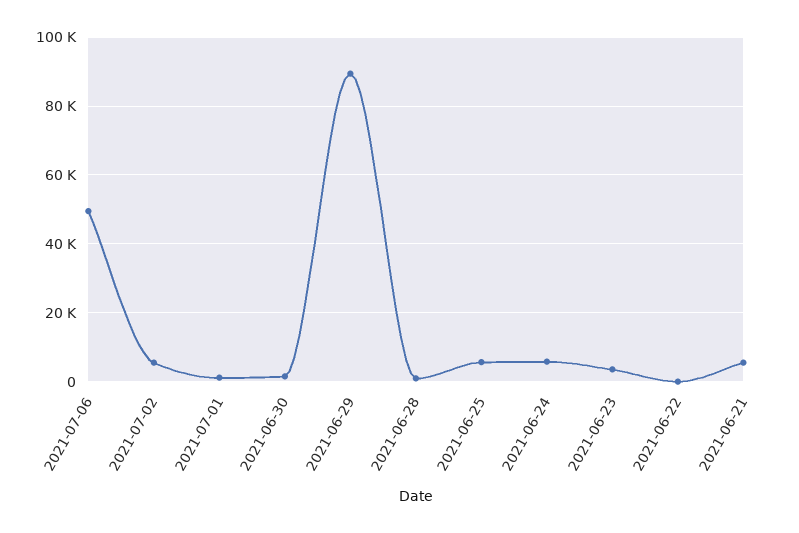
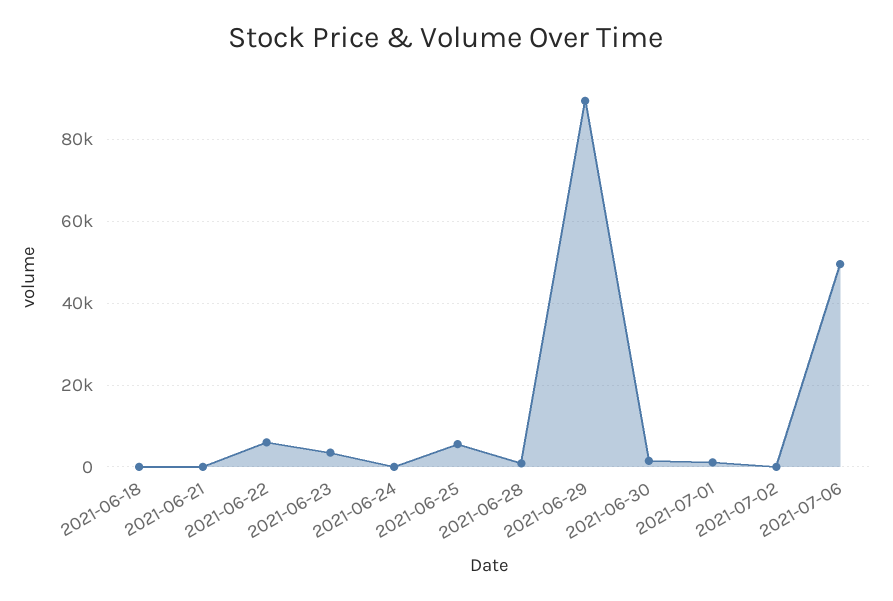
2021-07-02: 6000 -> 0
2021-06-24: 6000 -> 0
2021-06-22: 0 -> 6000
2021-06-21: 6000 -> 0
2021-06-18: none -> 0

